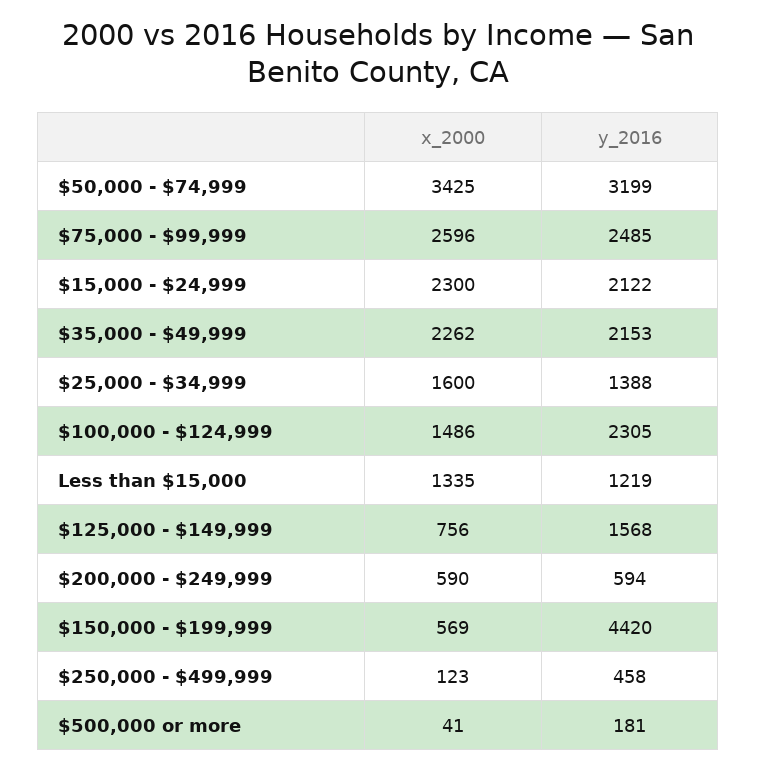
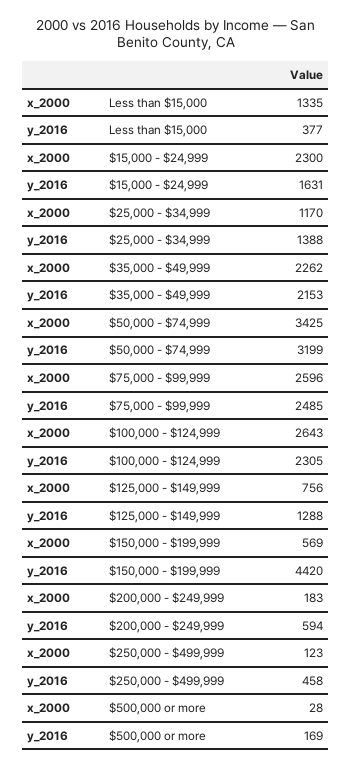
y_2016, $15,000 - $24,999: 2122 -> 1631
x_2000, $25,000 - $34,999: 1600 -> 1170
x_2000, $100,000 - $124,999: 1486 -> 2643
y_2016, Less than $15,000: 1219 -> 377
y_2016, $125,000 - $149,999: 1568 -> 1288
x_2000, $200,000 - $249,999: 590 -> 183
x_2000, $500,000 or more: 41 -> 28
y_2016, $500,000 or more: 181 -> 169

